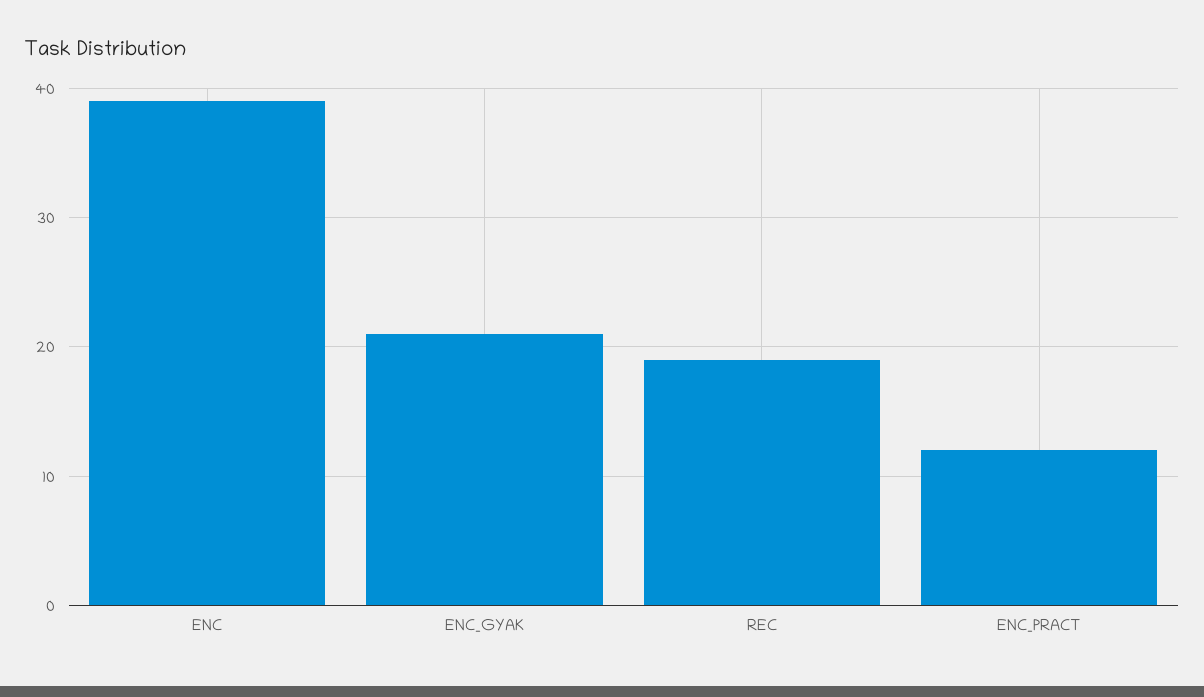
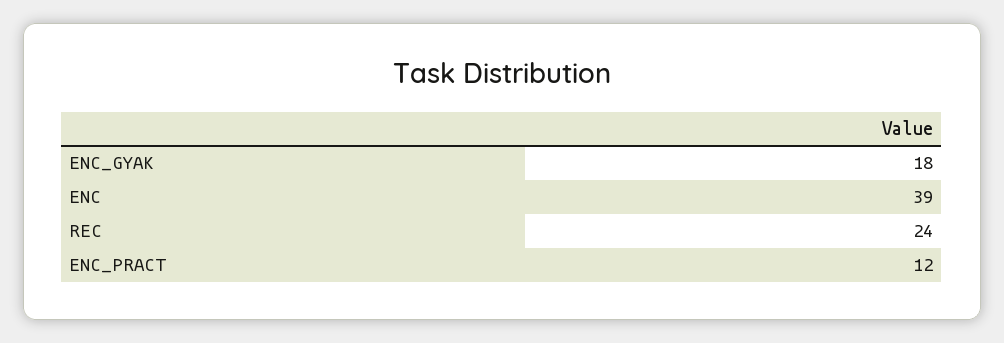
ENC_GYAK: 21 -> 18
REC: 19 -> 24

